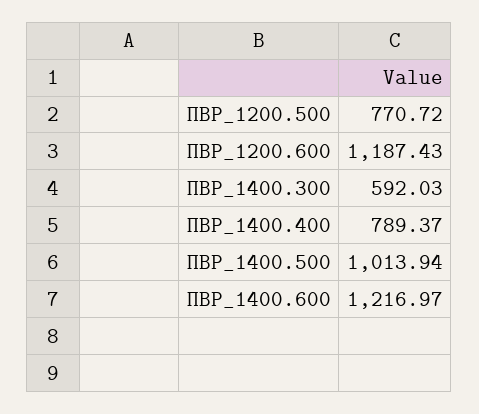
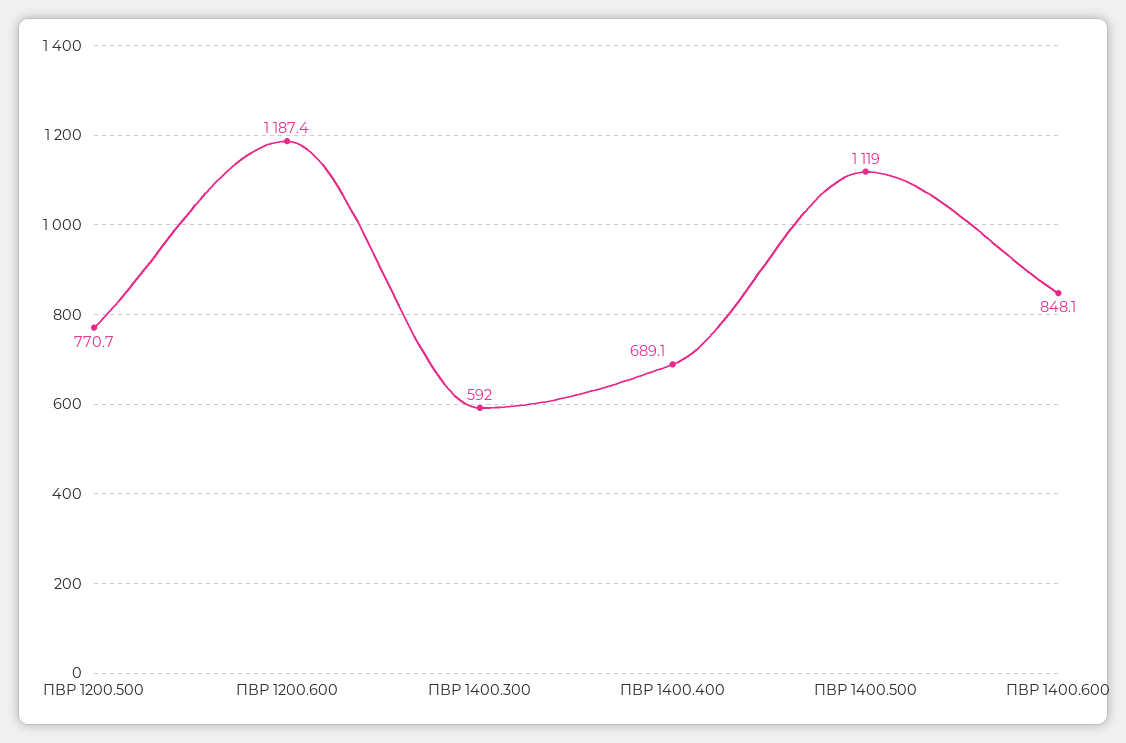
ПВР_1400.400: 789.37 -> 689.1
ПВР_1400.500: 1013.94 -> 1119
ПВР_1400.600: 1216.97 -> 848.1

